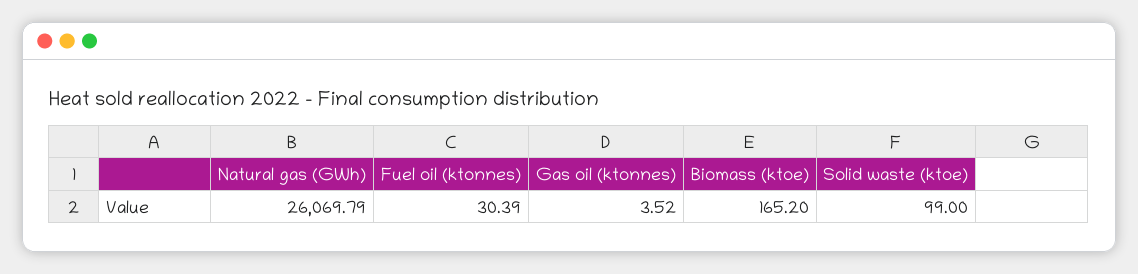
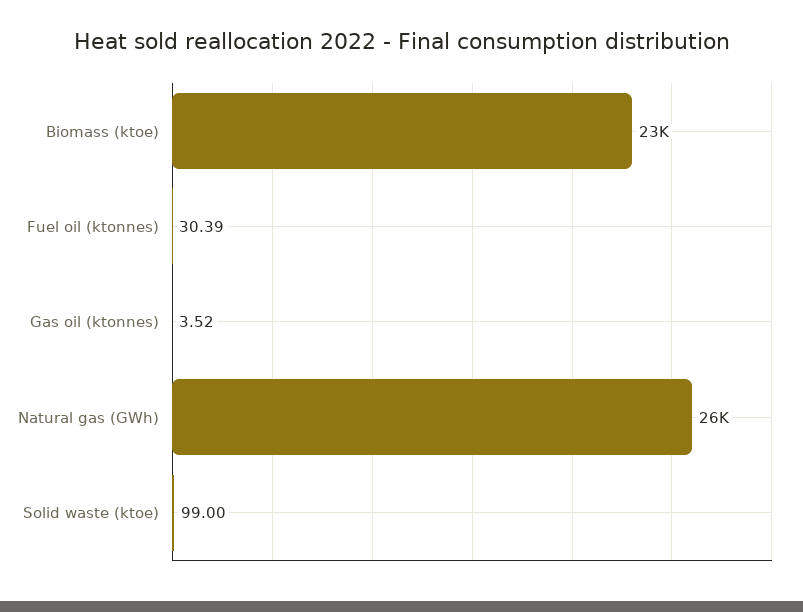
Biomass (ktoe): 165.2 -> 23000

